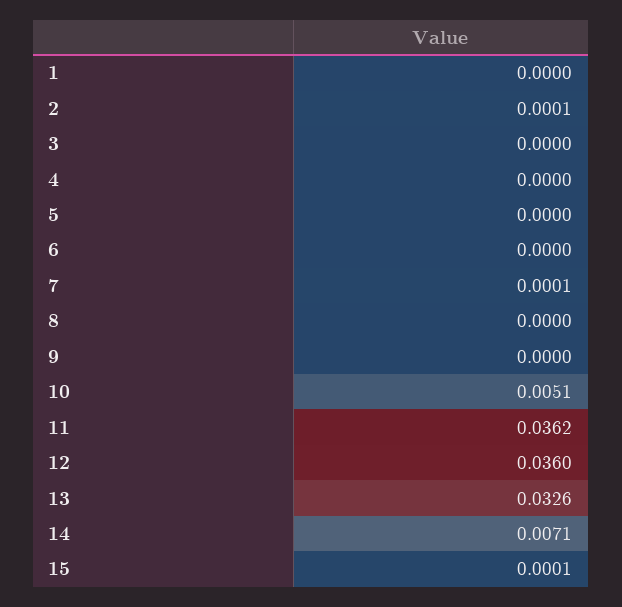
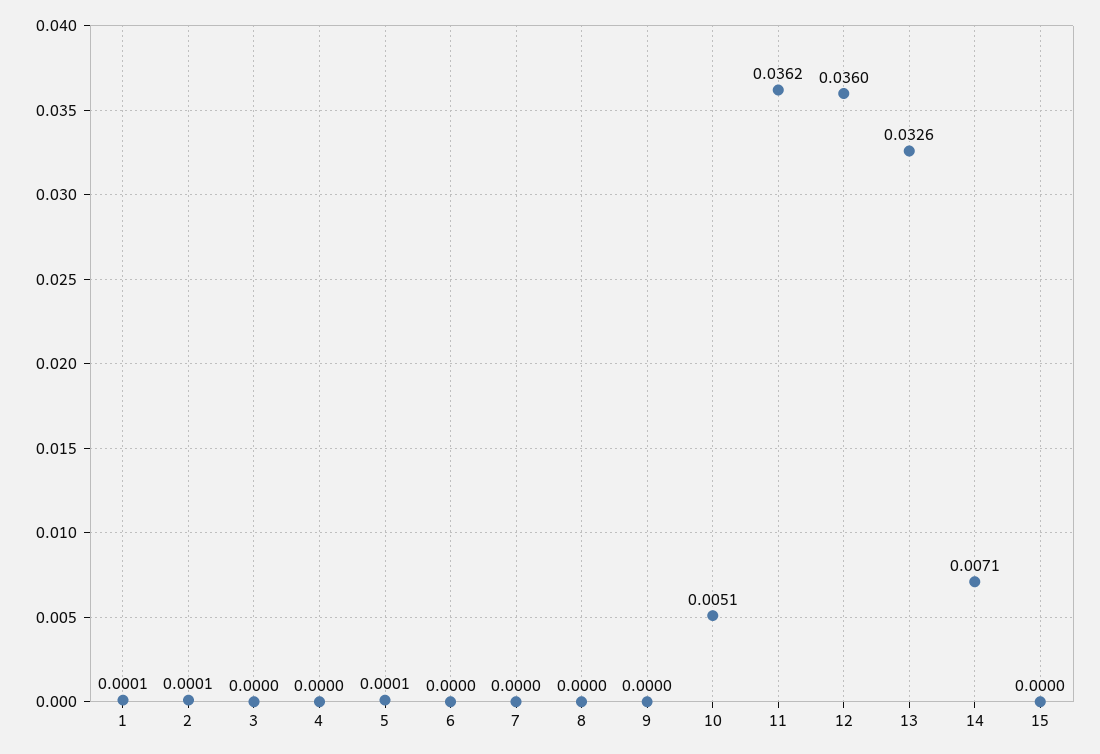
1: 0 -> 0.0001
5: 0 -> 0.0001
7: 0.0001 -> 0
15: 0.0001 -> 0

